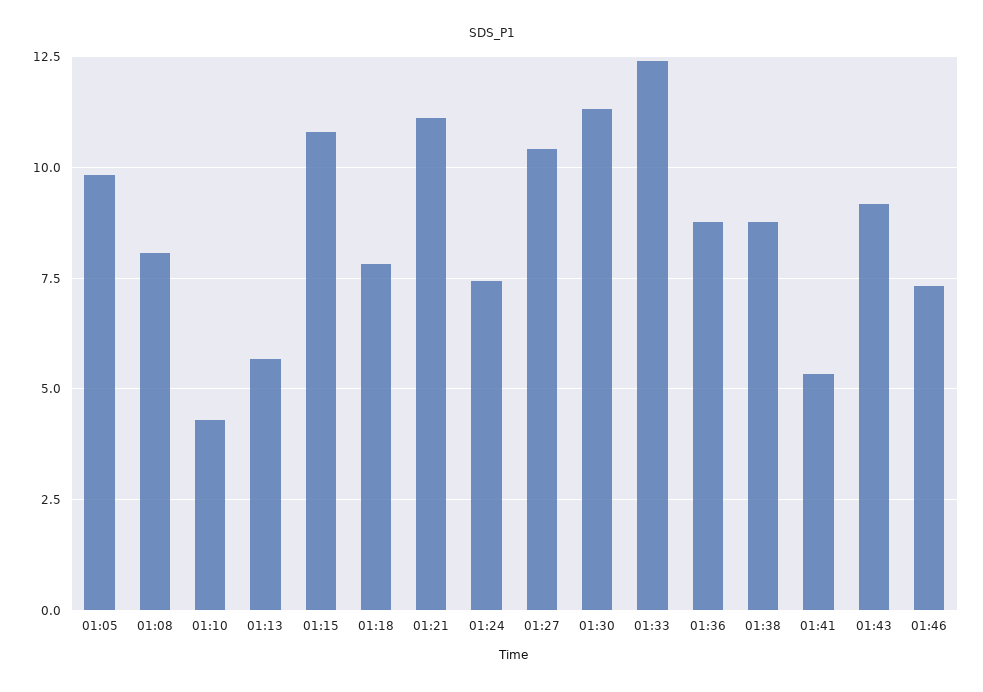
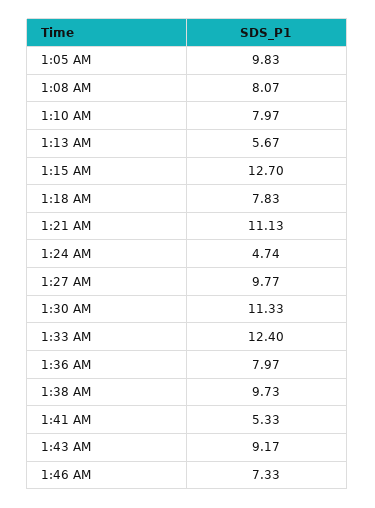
01:10: 4.25 -> 7.97
01:15: 10.75 -> 12.7
01:24: 7.5 -> 4.74
01:27: 10.5 -> 9.77
01:36: 8.75 -> 7.97
01:38: 8.75 -> 9.73

